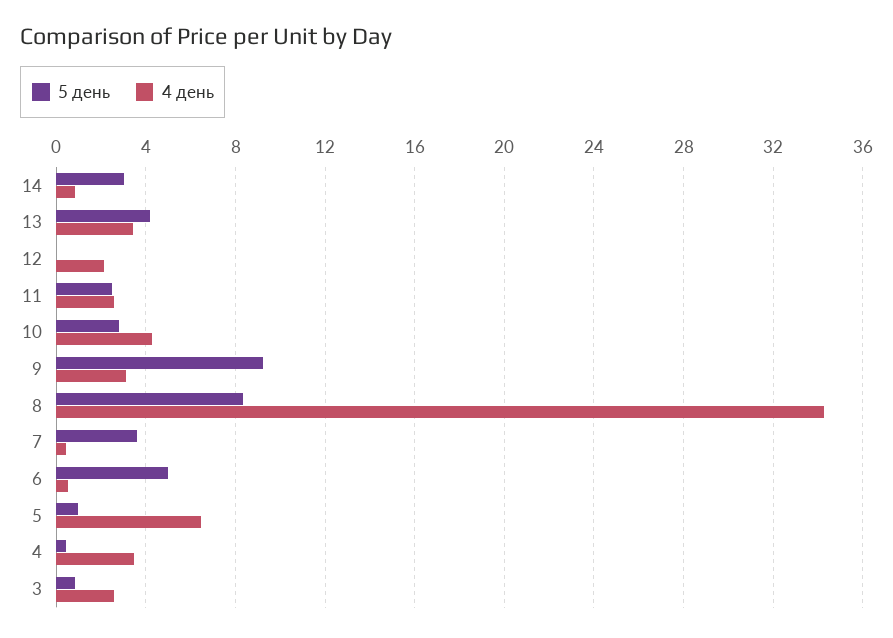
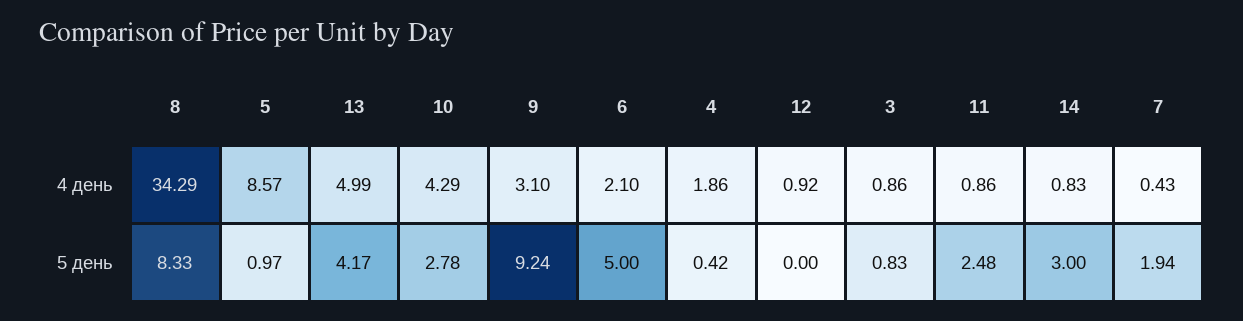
4 день, 13: 3.5 -> 4.99
4 день, 12: 2 -> 0.92
4 день, 11: 2.5 -> 0.86
5 день, 7: 3.5 -> 1.94
4 день, 6: 0.5 -> 2.1
4 день, 5: 6.5 -> 8.57
4 день, 4: 3.5 -> 1.86
4 день, 3: 2.5 -> 0.86

